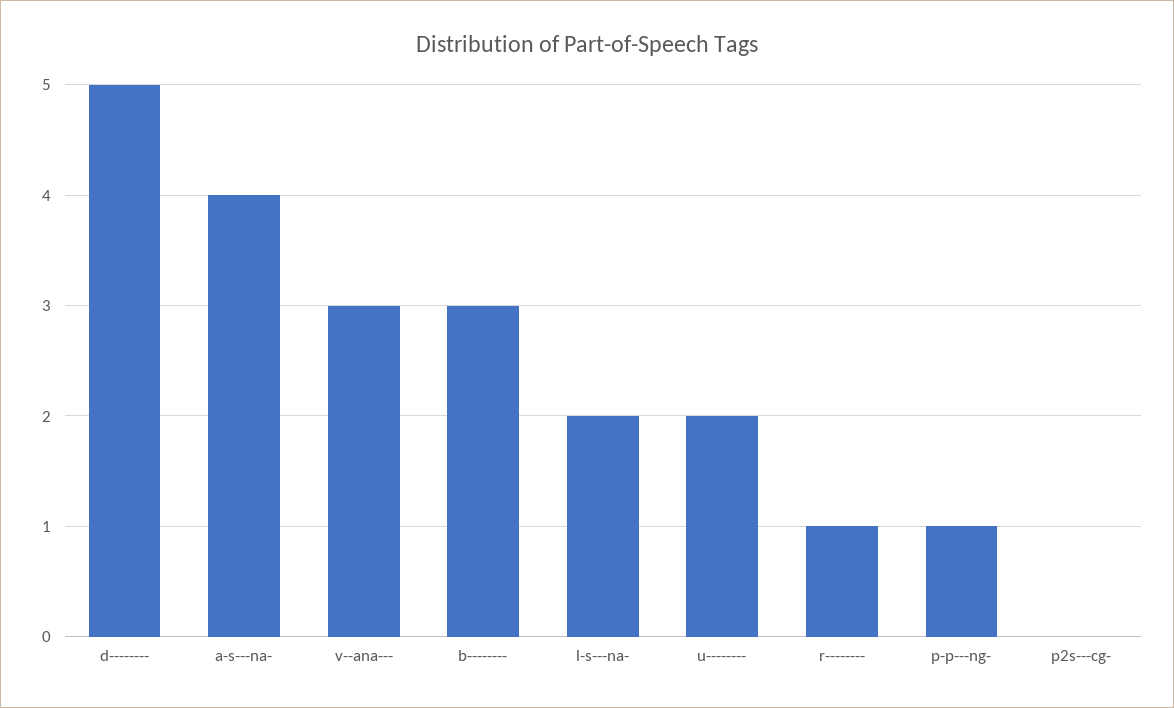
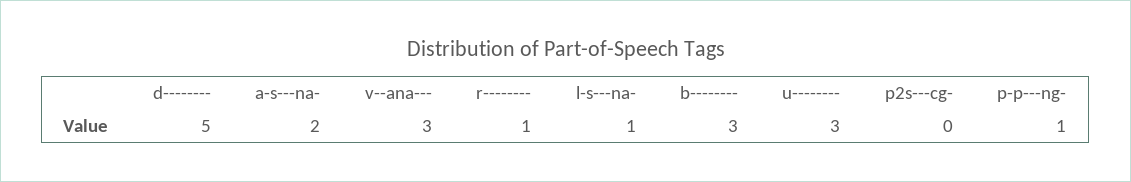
a-s---na-: 4 -> 2
l-s---na-: 2 -> 1
u--------: 2 -> 3

